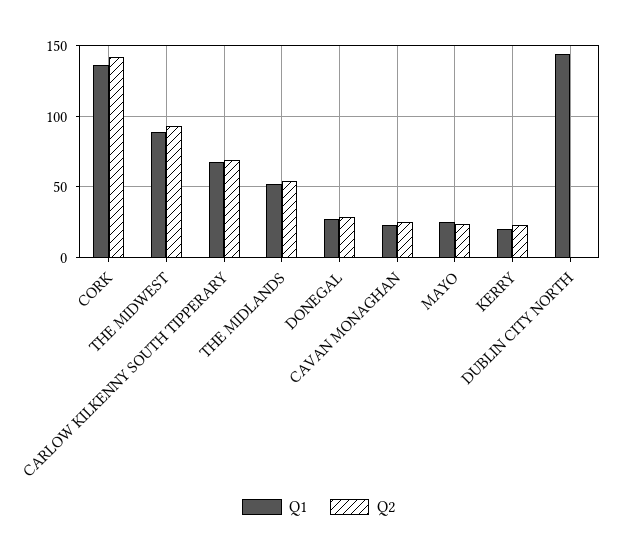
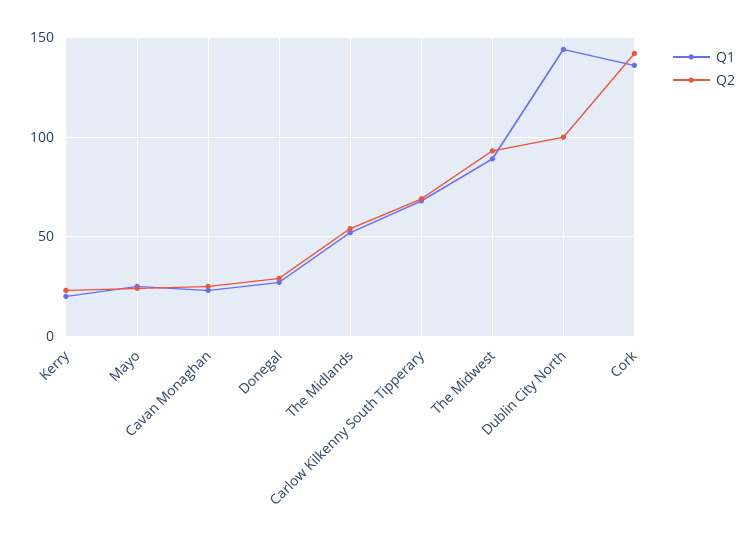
Q2, DUBLIN CITY NORTH: 0 -> 100

